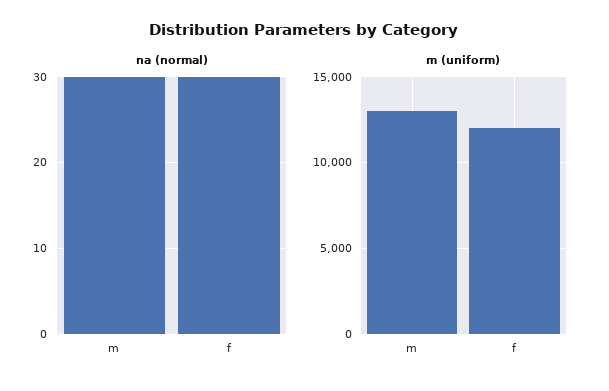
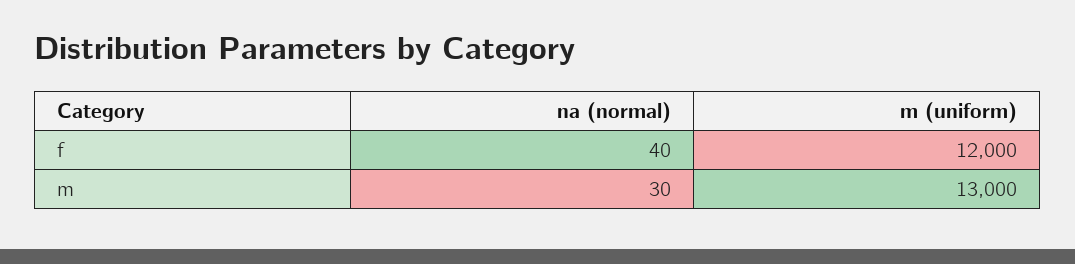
na (normal), f: 30 -> 40

